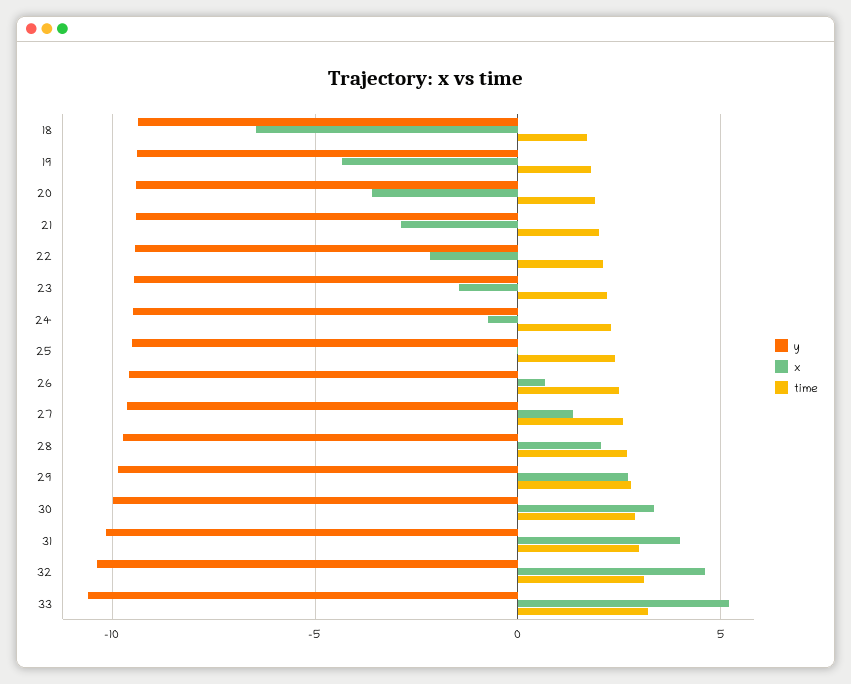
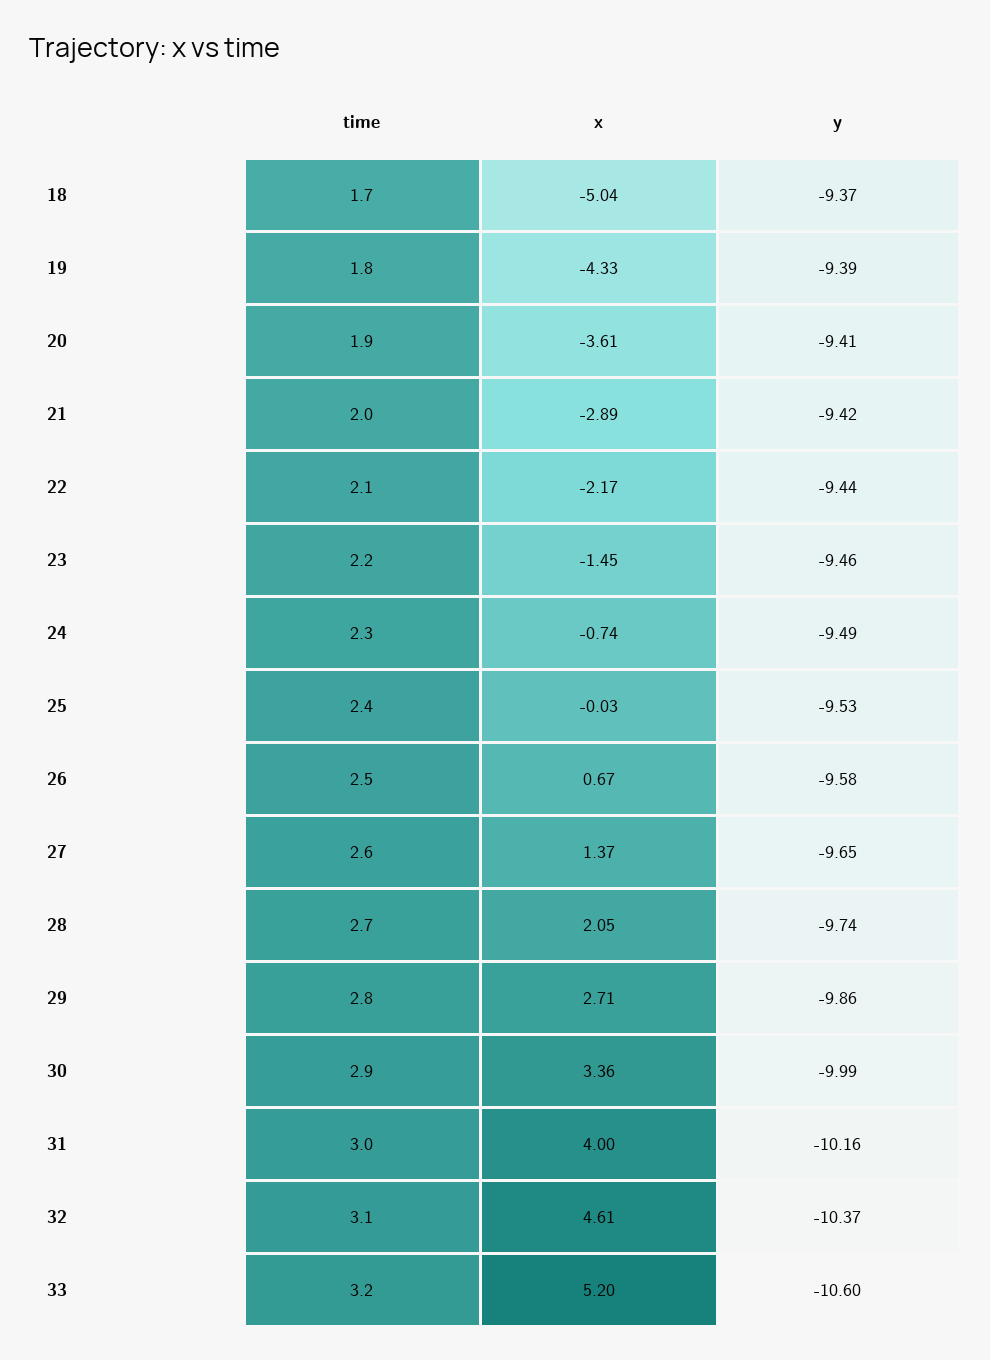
x, 18: -6.5 -> -5.04

